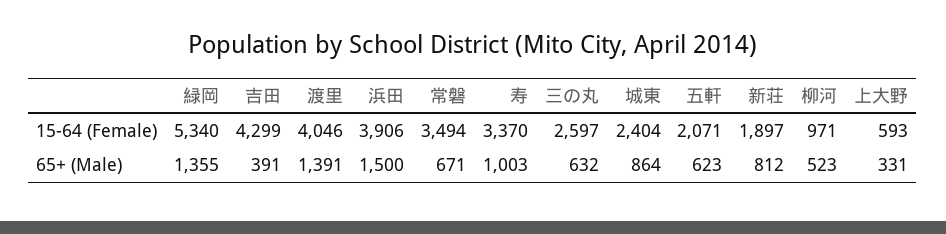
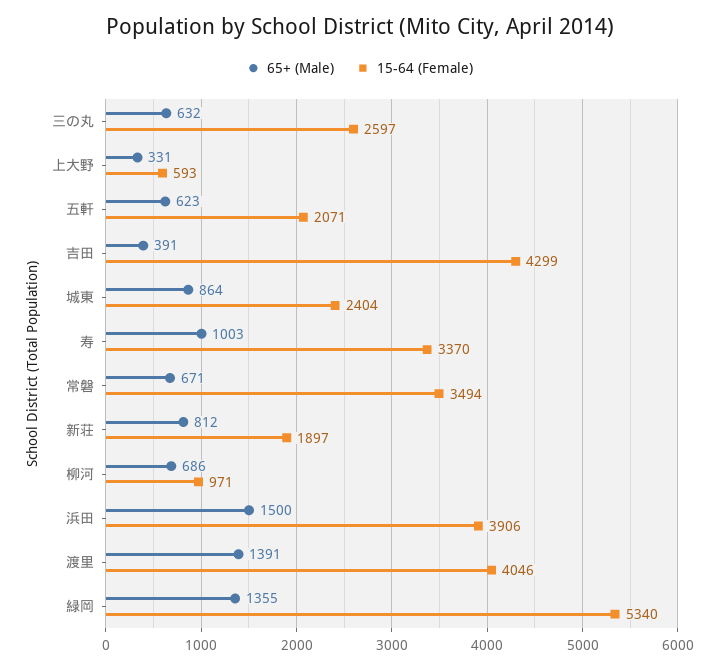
65+ (Male), 柳河: 523 -> 686

